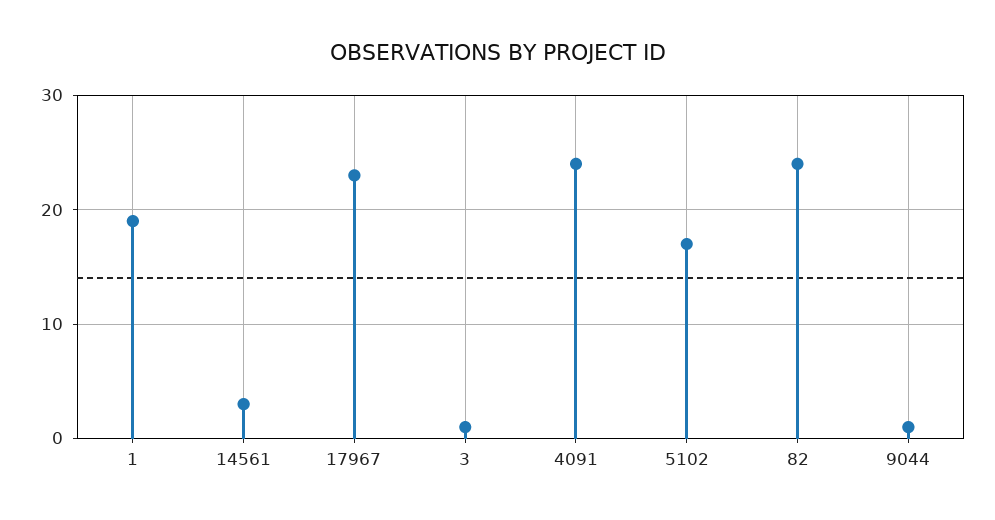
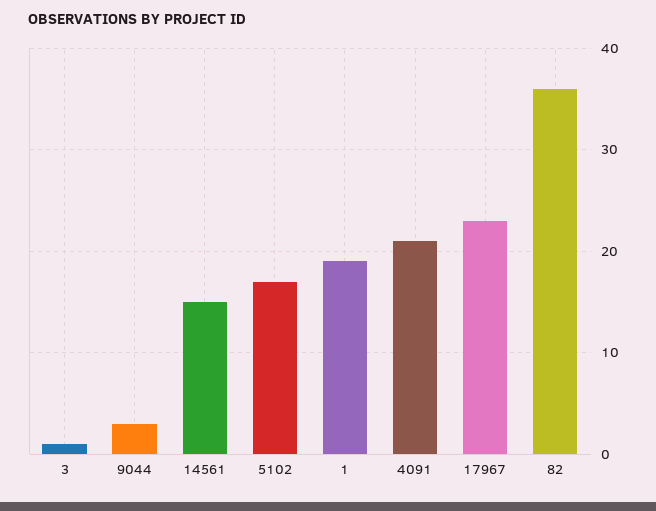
14561: 3 -> 15
4091: 24 -> 21
82: 24 -> 36
9044: 1 -> 3

